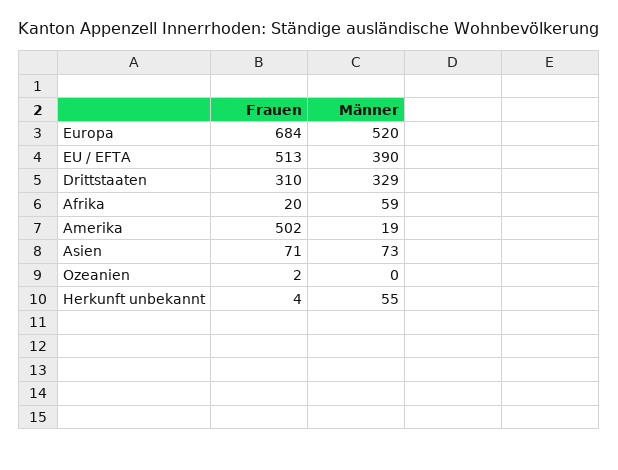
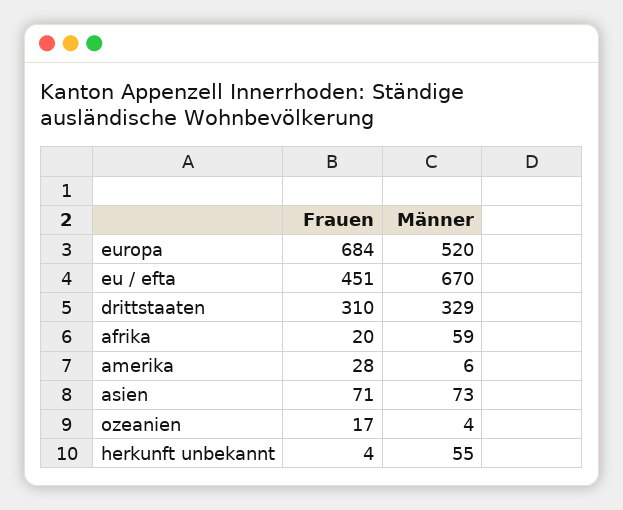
Frauen, EU / EFTA: 513 -> 451
Männer, EU / EFTA: 390 -> 670
Frauen, Amerika: 502 -> 28
Männer, Amerika: 19 -> 6
Frauen, Ozeanien: 2 -> 17
Männer, Ozeanien: 0 -> 4

